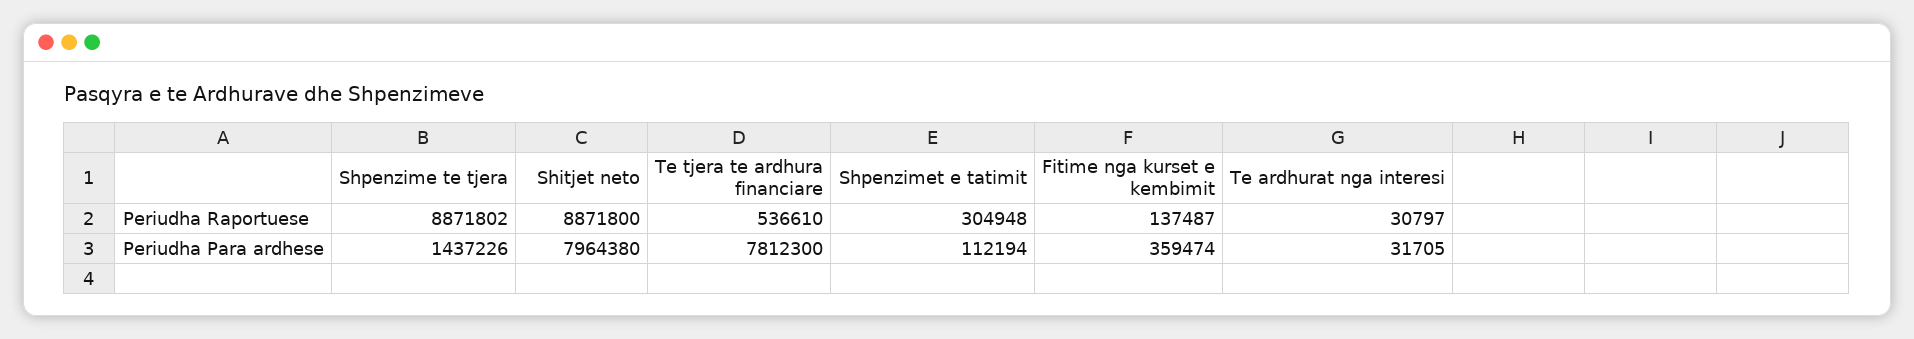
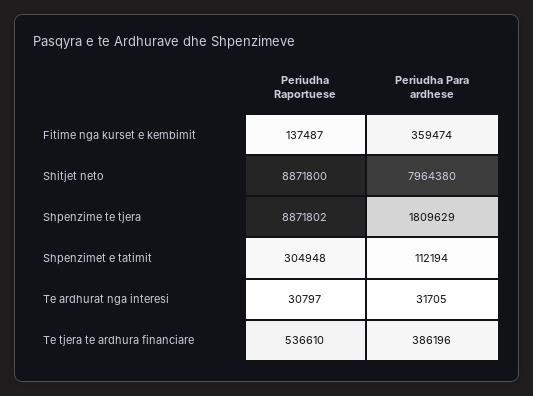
Shpenzime te tjera, Periudha Para ardhese: 1437226 -> 1809629
Te tjera te ardhura financiare, Periudha Para ardhese: 7812300 -> 386196

